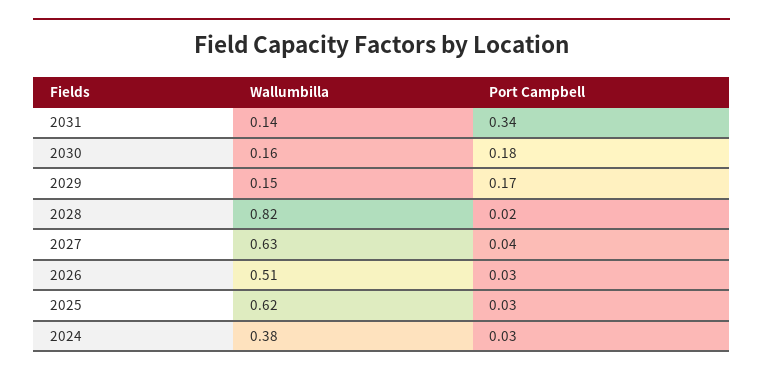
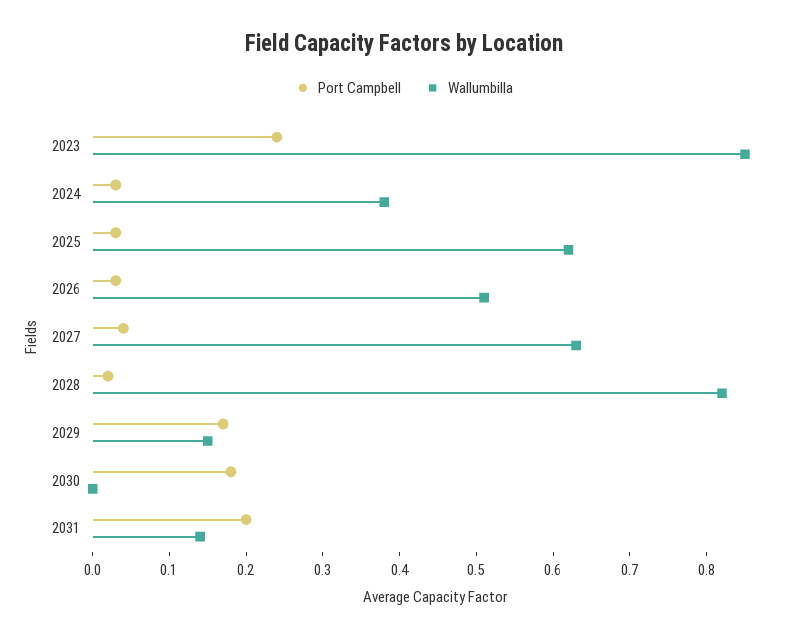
Port Campbell, 2031: 0.34 -> 0.2
Wallumbilla, 2030: 0.16 -> 0
Port Campbell, 2023: none -> 0.25
Wallumbilla, 2023: none -> 0.85

